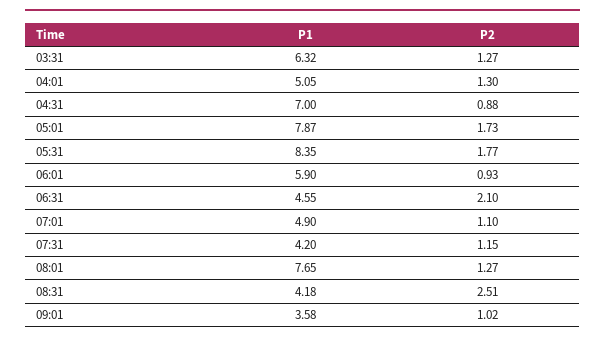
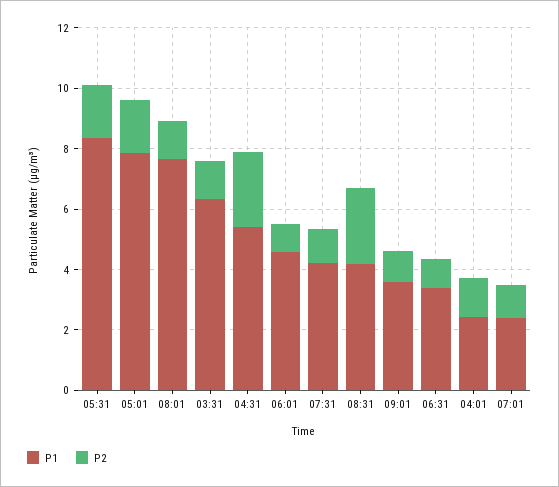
P1, 04:01: 5.05 -> 2.5
P1, 04:31: 7 -> 5.5
P2, 04:31: 0.88 -> 2.5
P1, 06:01: 5.9 -> 4.5
P1, 06:31: 4.55 -> 3.5
P2, 06:31: 2.1 -> 1
P1, 07:01: 4.9 -> 2.5

